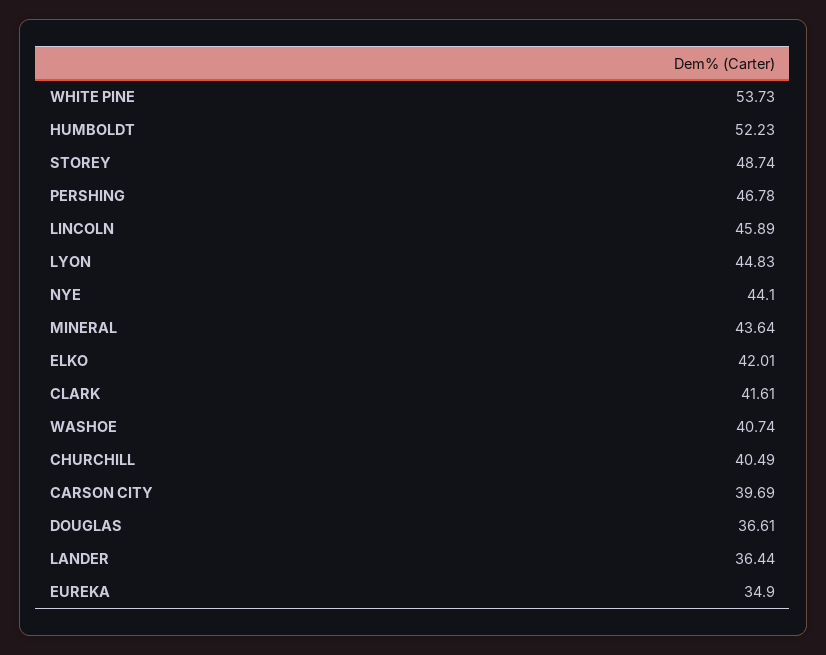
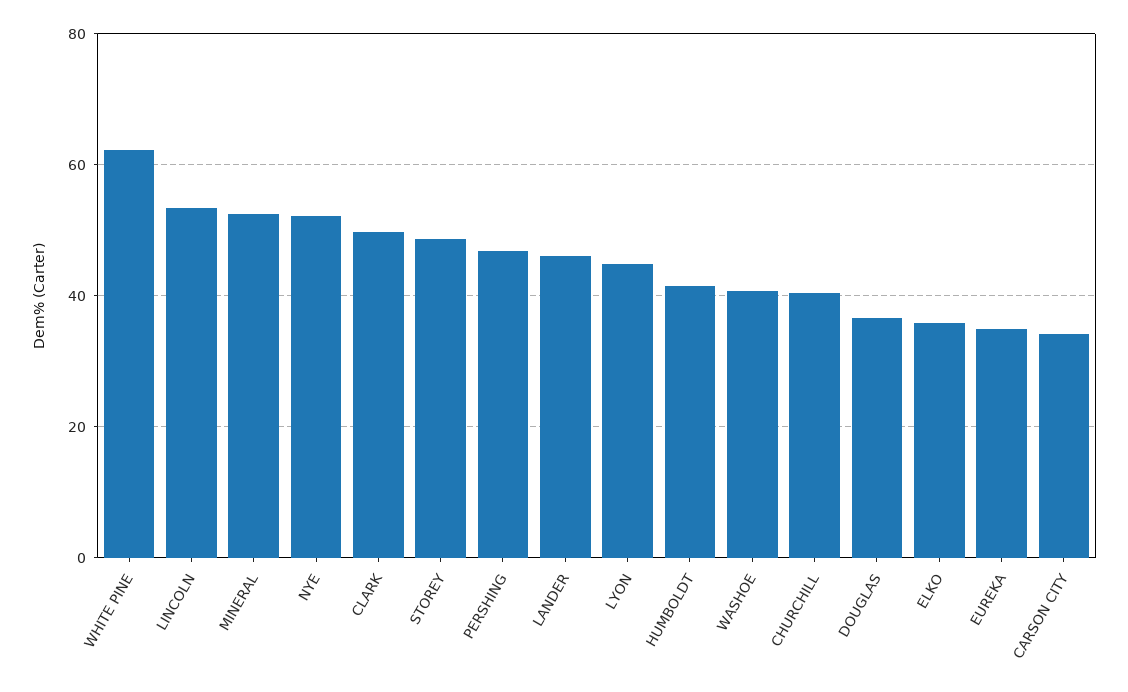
WHITE PINE: 53.73 -> 62
HUMBOLDT: 52.23 -> 42
LINCOLN: 45.89 -> 54
NYE: 44.1 -> 52
MINERAL: 43.64 -> 52
ELKO: 42.01 -> 36
CLARK: 41.61 -> 50
CARSON CITY: 39.69 -> 34
LANDER: 36.44 -> 46

